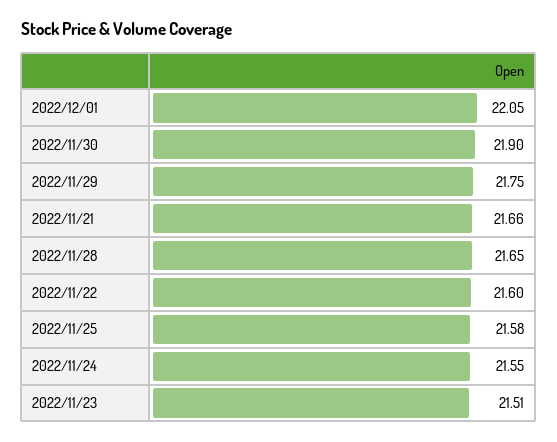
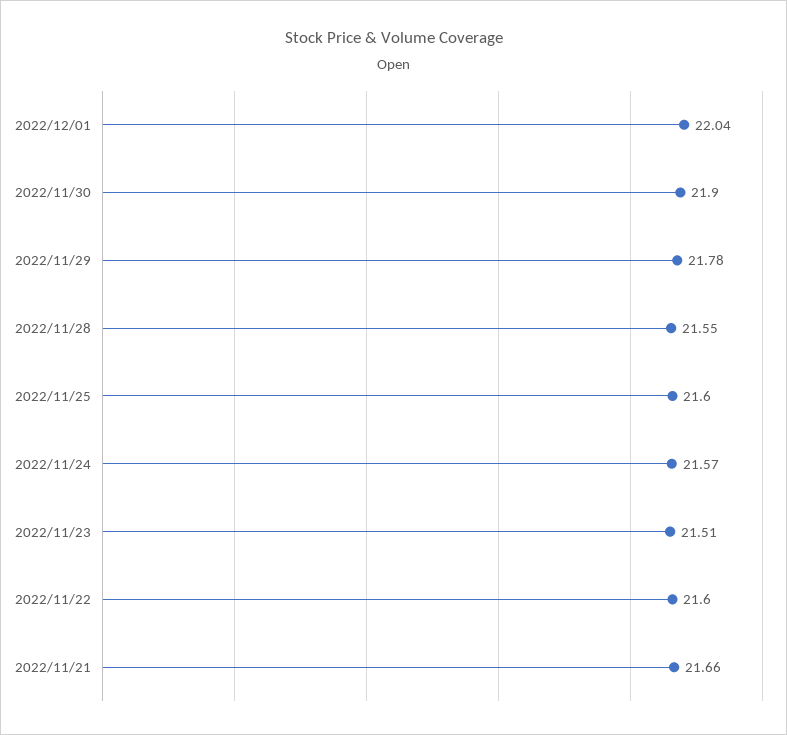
2022/12/01: 22.05 -> 22.04
2022/11/29: 21.75 -> 21.78
2022/11/28: 21.65 -> 21.55
2022/11/25: 21.58 -> 21.6
2022/11/24: 21.55 -> 21.57

